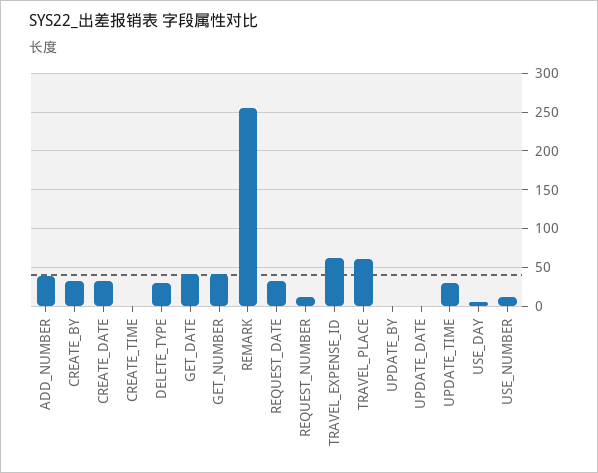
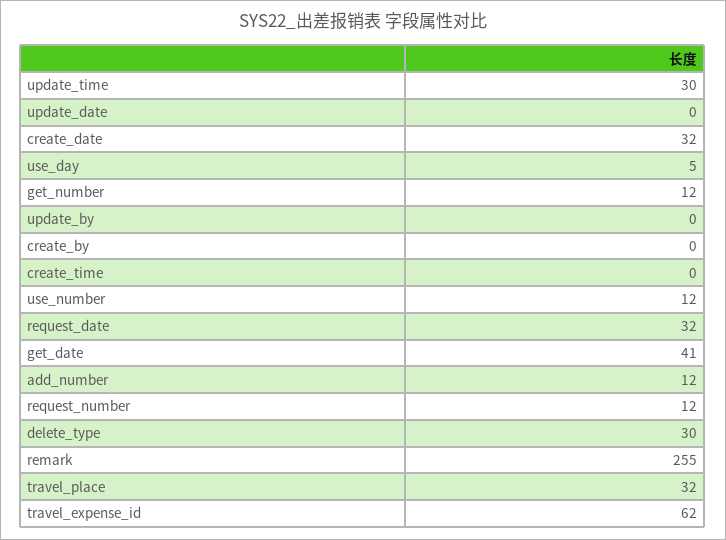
ADD_NUMBER: 40 -> 12
CREATE_BY: 30 -> 0
GET_NUMBER: 40 -> 12
TRAVEL_PLACE: 60 -> 32

